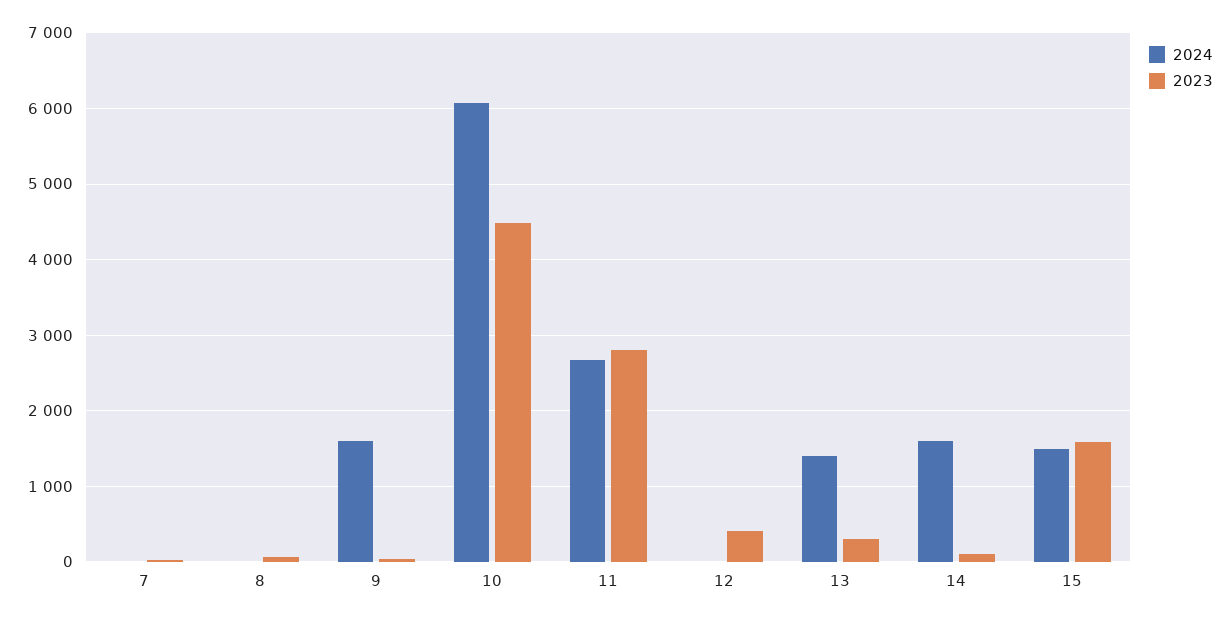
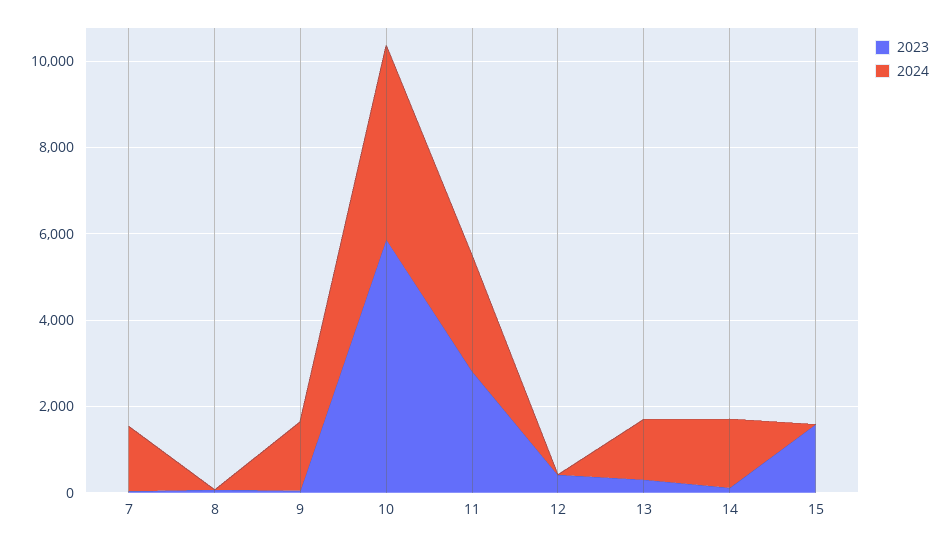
2024, 7: 0 -> 1500
2024, 10: 6100 -> 4500
2023, 10: 4500 -> 6000
2024, 15: 1500 -> 0

